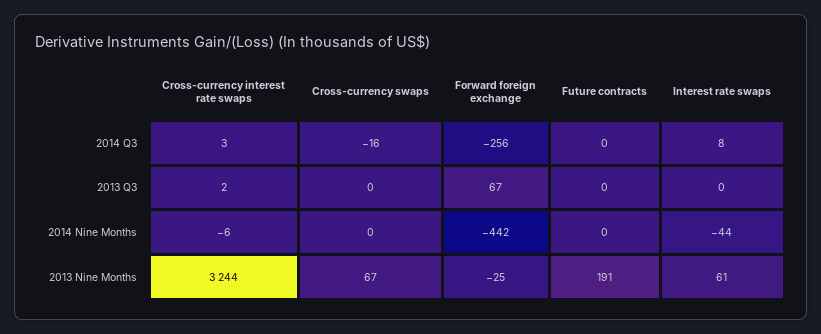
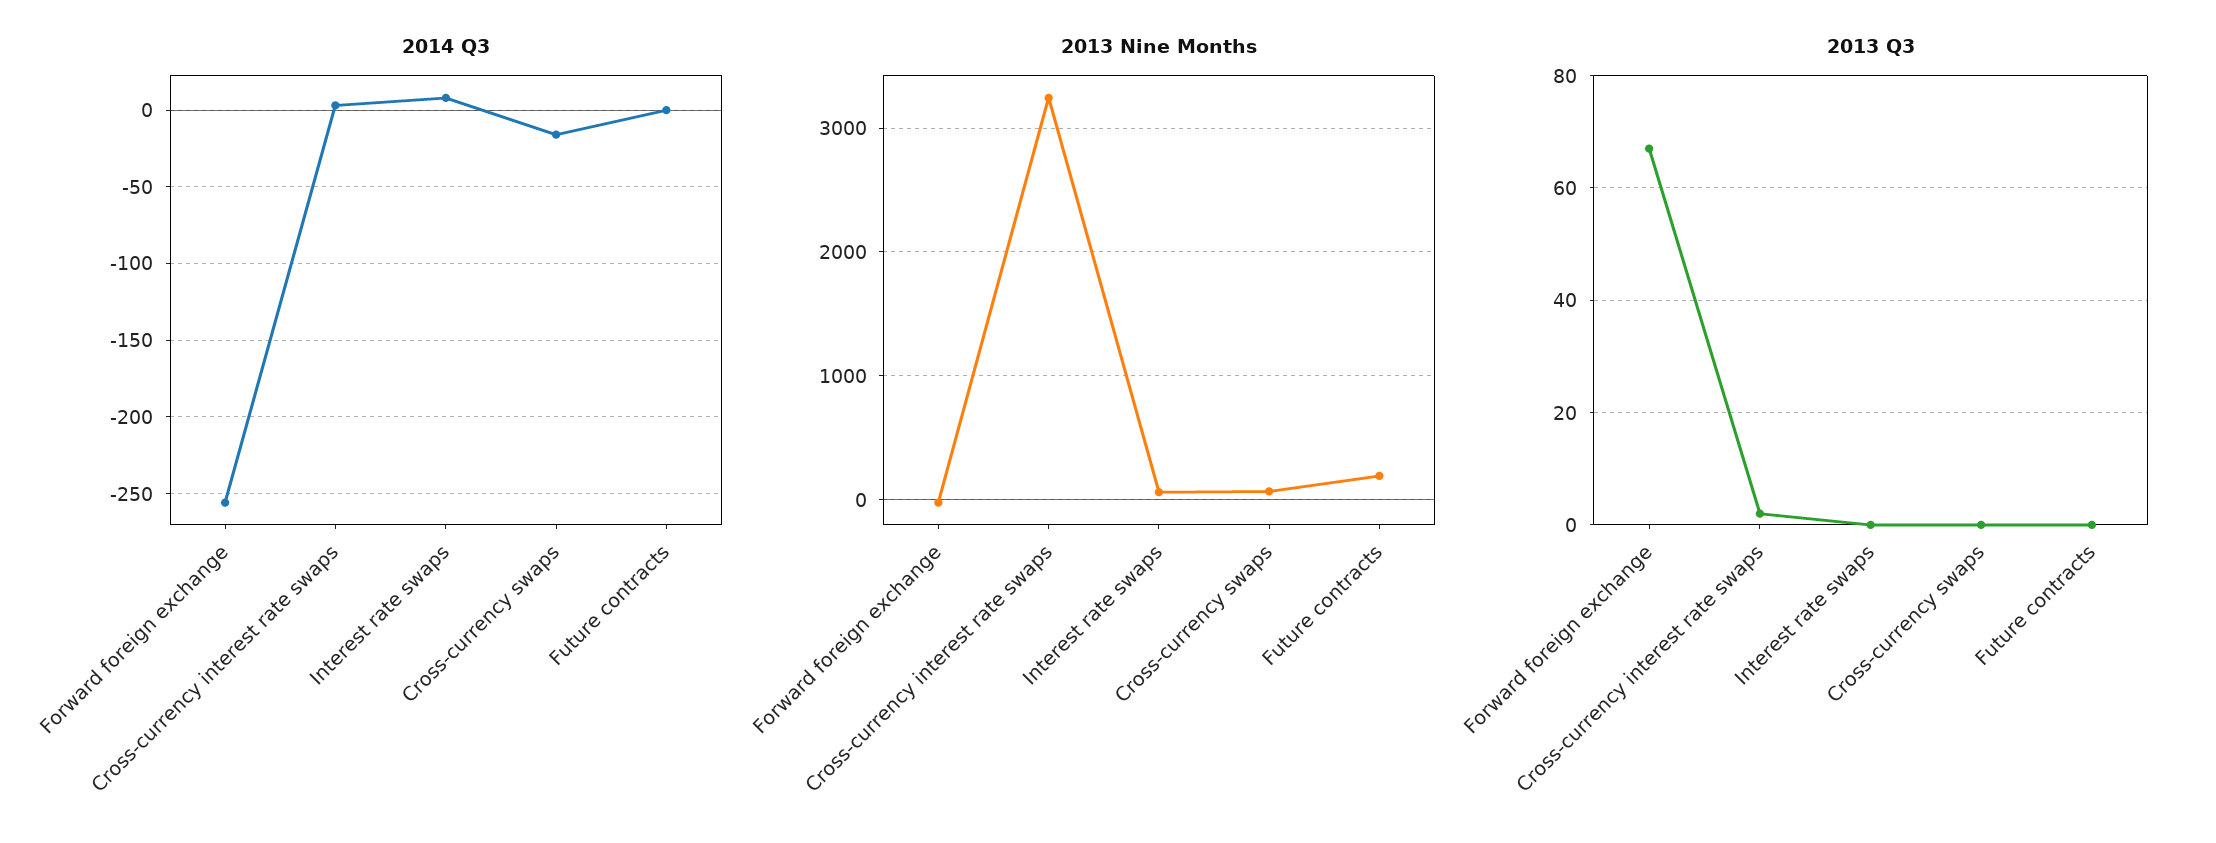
2014 Nine Months, Cross-currency interest rate swaps: -6 -> none
2014 Nine Months, Cross-currency swaps: 0 -> none
2014 Nine Months, Forward foreign exchange: -442 -> none
2014 Nine Months, Future contracts: 0 -> none
2014 Nine Months, Interest rate swaps: -44 -> none

